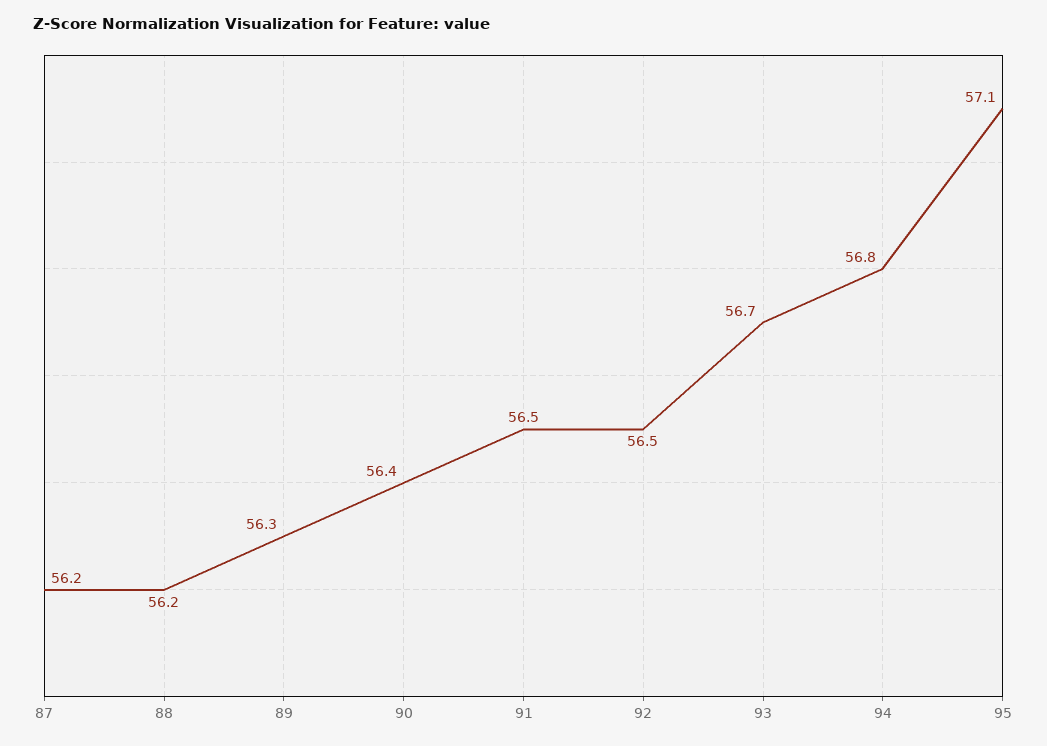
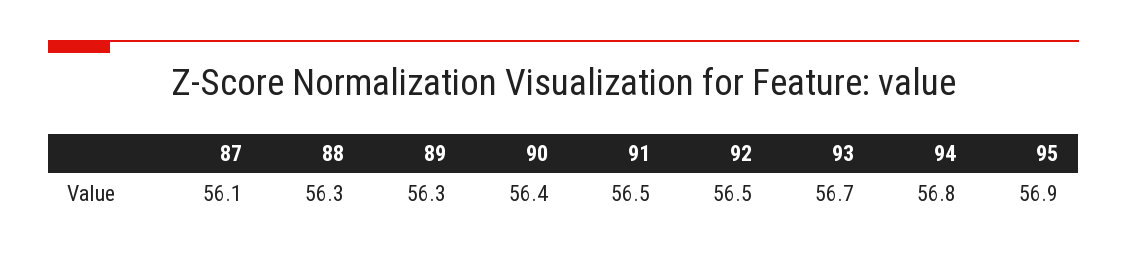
87: 56.2 -> 56.1
88: 56.2 -> 56.3
95: 57.1 -> 56.9

